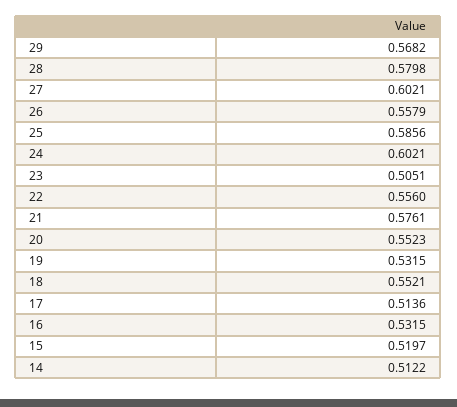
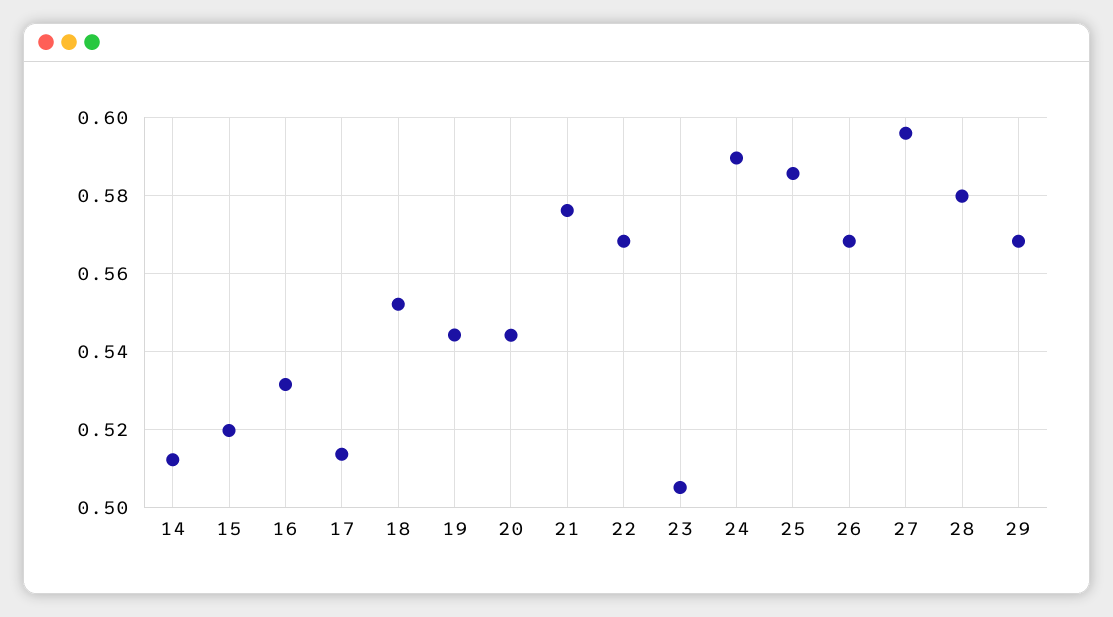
27: 0.6021 -> 0.596
26: 0.5579 -> 0.568
24: 0.6021 -> 0.59
22: 0.556 -> 0.568
20: 0.5523 -> 0.544
19: 0.5315 -> 0.544

